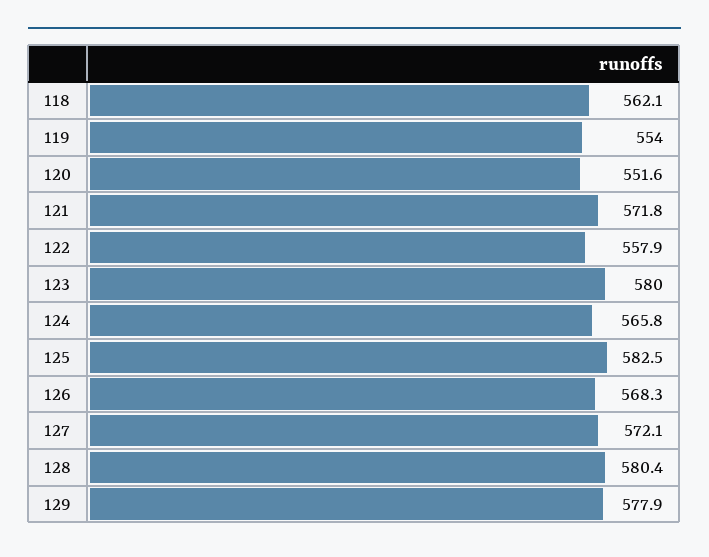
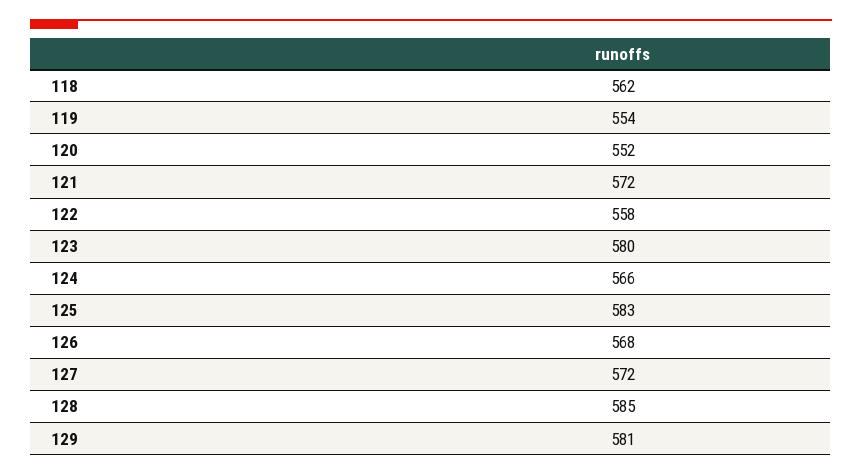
128: 580.4 -> 585
129: 577.9 -> 581

